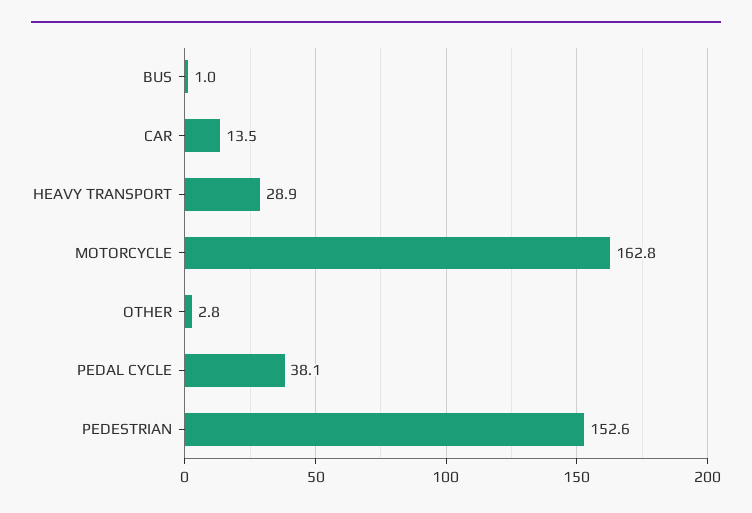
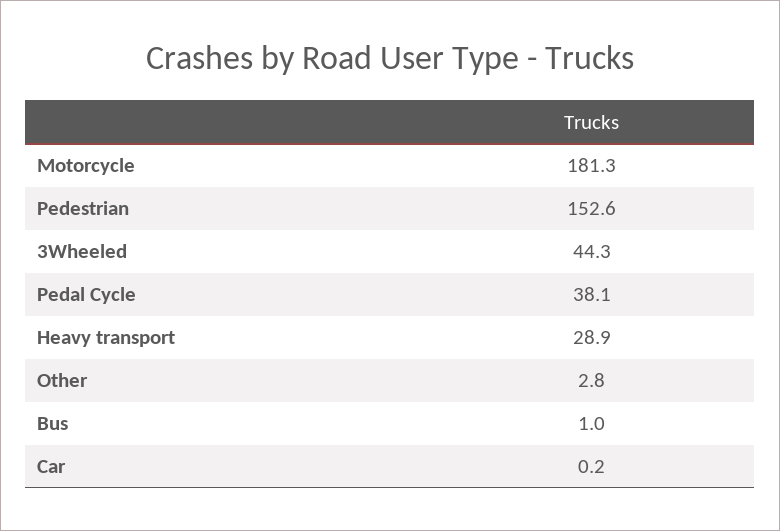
CAR: 13.5 -> 0.2
MOTORCYCLE: 162.8 -> 181.3
3Wheeled: none -> 44.3

